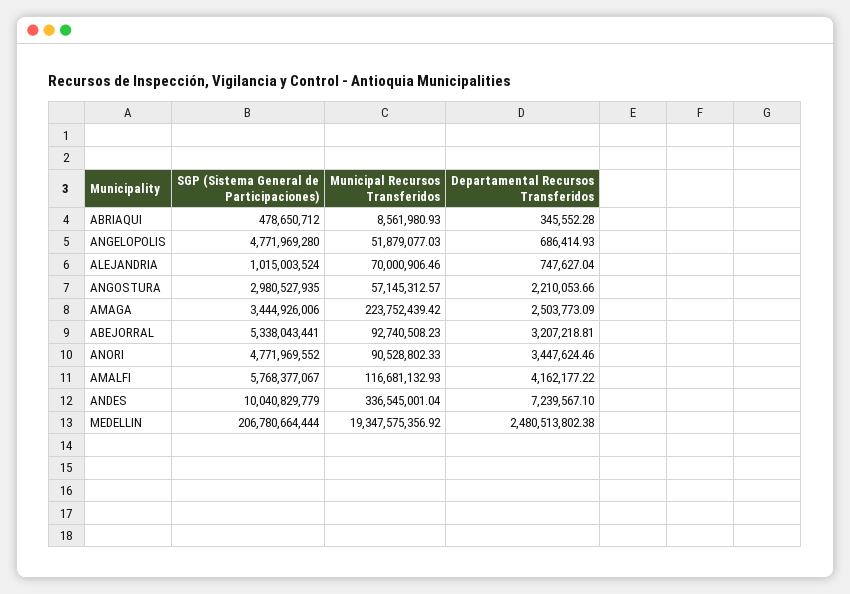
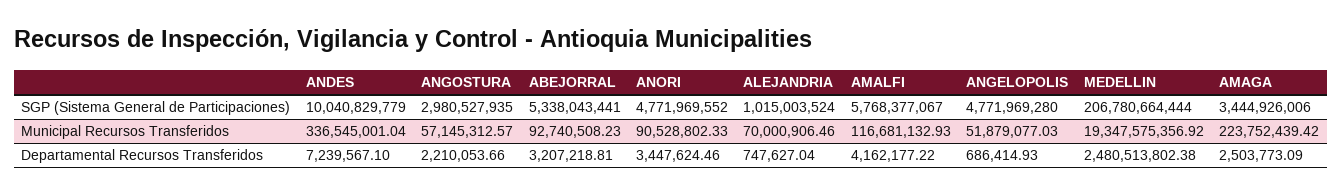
SGP (Sistema General de Participaciones), ABRIAQUI: 478650712 -> none
Municipal Recursos Transferidos, ABRIAQUI: 8561980.93 -> none
Departamental Recursos Transferidos, ABRIAQUI: 345552.28 -> none

